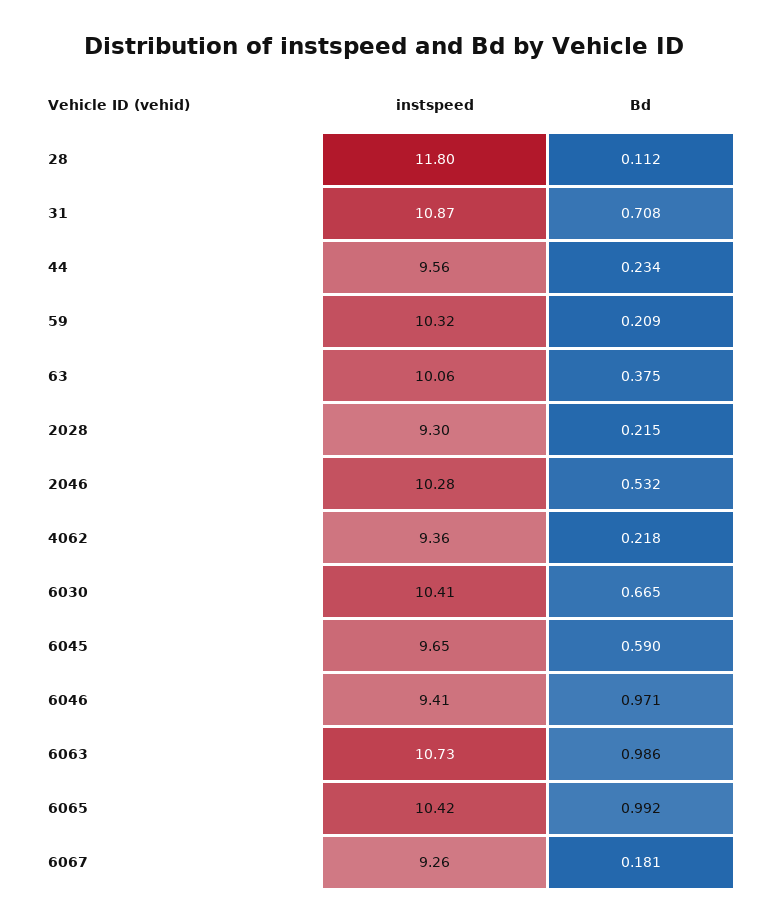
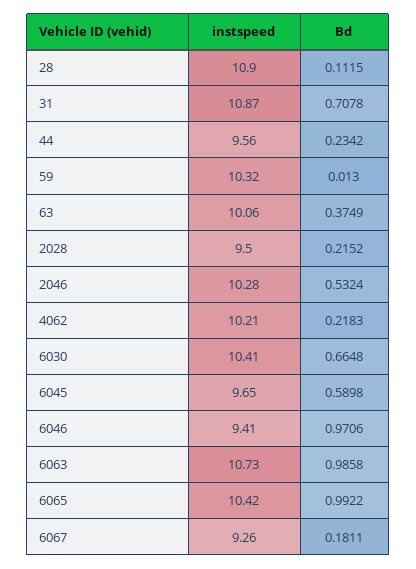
instspeed, 28: 11.8 -> 10.9
Bd, 59: 0.209 -> 0.013
instspeed, 2028: 9.3 -> 9.5
instspeed, 4062: 9.36 -> 10.21

